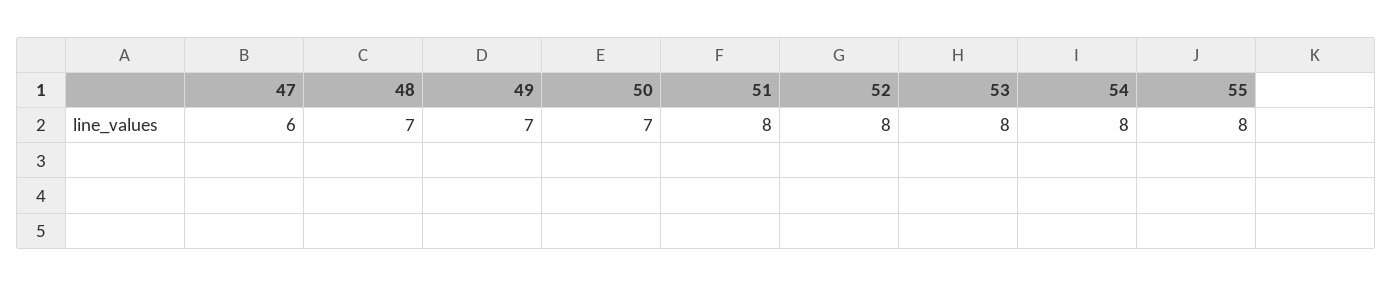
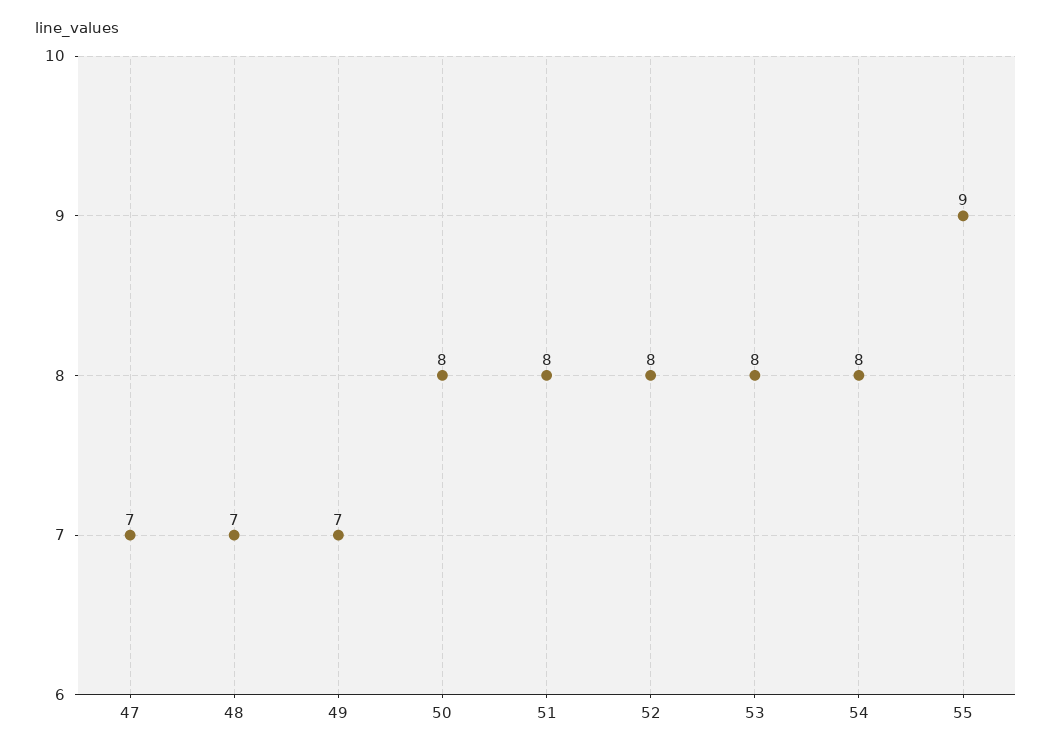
47: 6 -> 7
50: 7 -> 8
55: 8 -> 9

